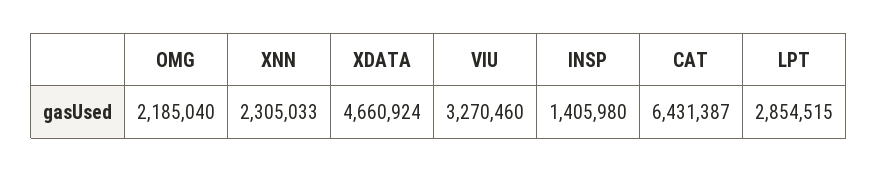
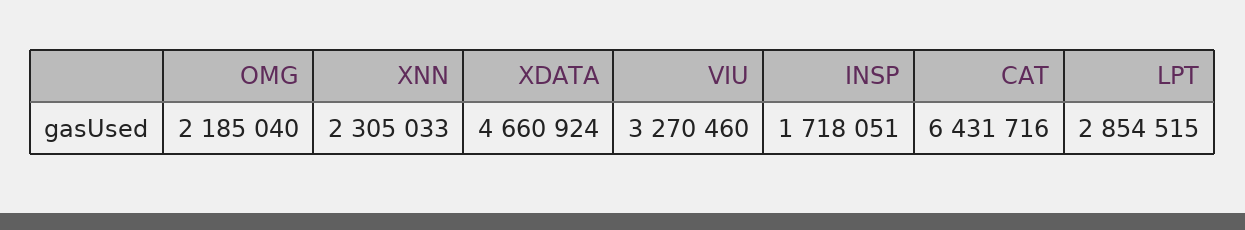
INSP: 1405980 -> 1718051
CAT: 6431387 -> 6431716

